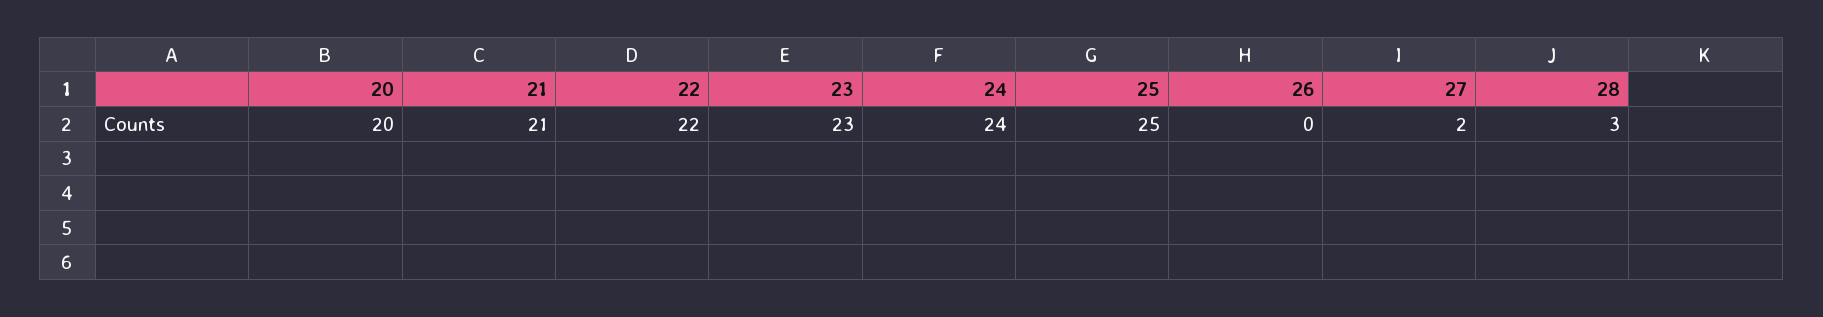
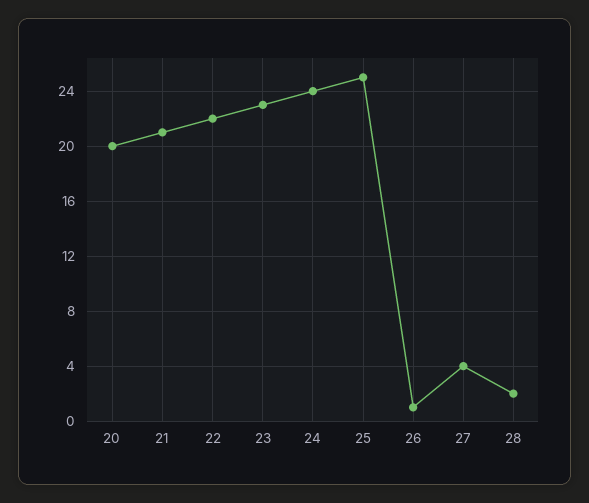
26: 0 -> 1
27: 2 -> 4
28: 3 -> 2

